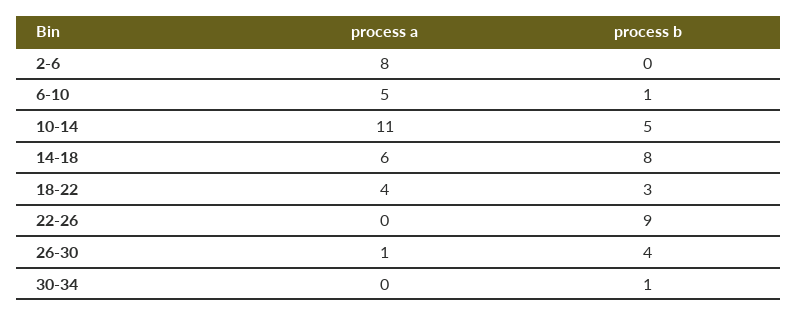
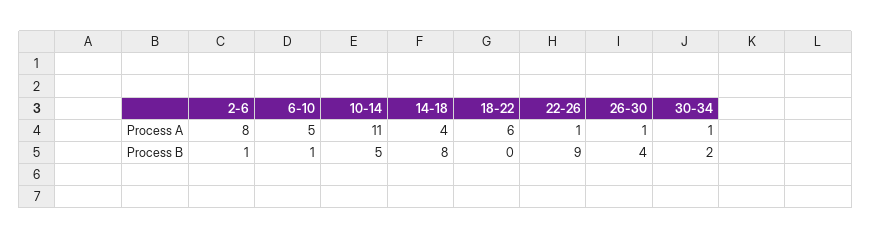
process b, 2-6: 0 -> 1
process a, 14-18: 6 -> 4
process a, 18-22: 4 -> 6
process b, 18-22: 3 -> 0
process a, 22-26: 0 -> 1
process a, 30-34: 0 -> 1
process b, 30-34: 1 -> 2

